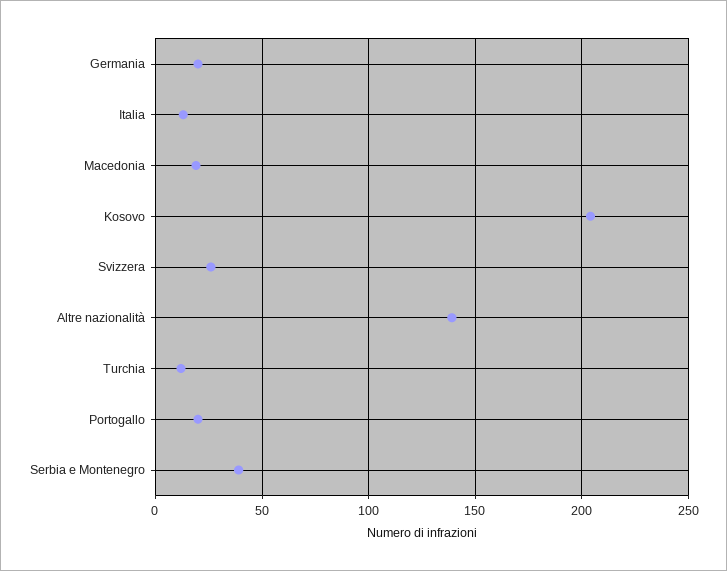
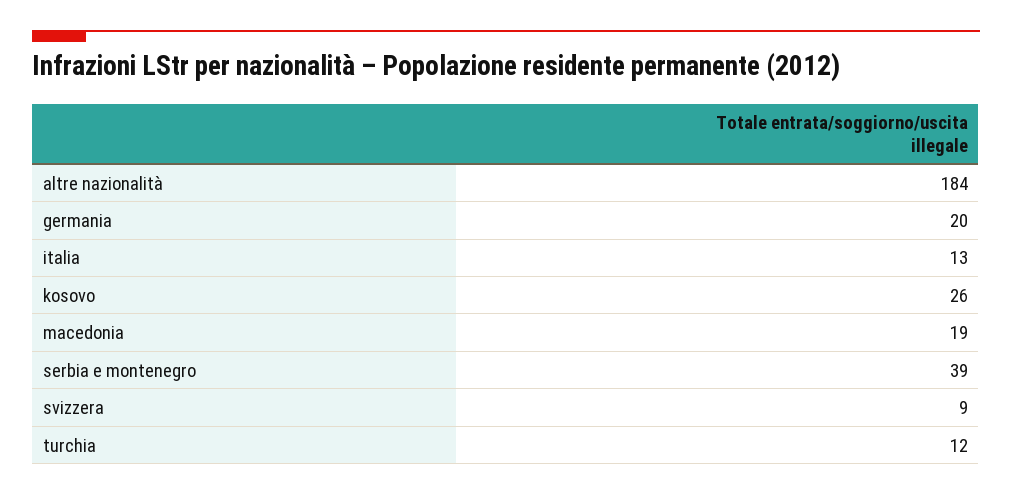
Kosovo: 205 -> 26
Svizzera: 25 -> 9
Altre nazionalità: 140 -> 184
Portogallo: 20 -> none

